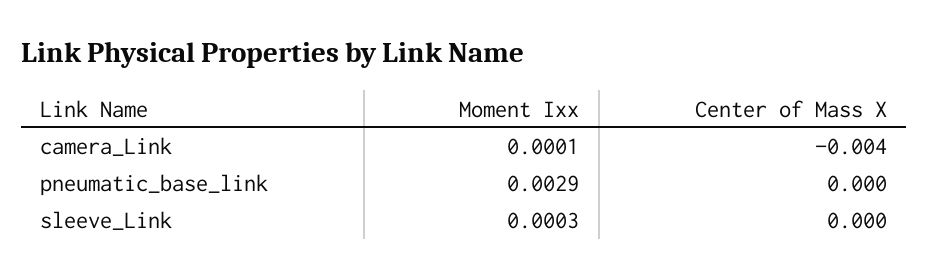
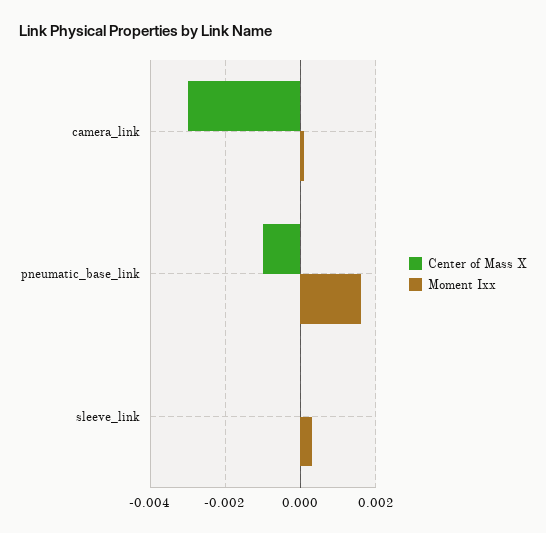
Center of Mass X, camera_Link: -0.004 -> -0.003
Moment Ixx, pneumatic_base_link: 0.0029 -> 0.0015
Center of Mass X, pneumatic_base_link: 0 -> -0.001

